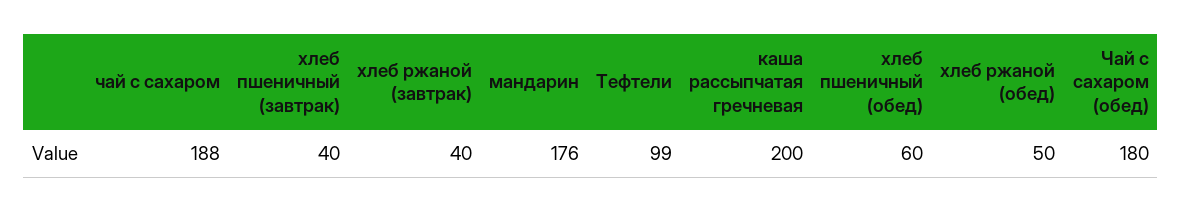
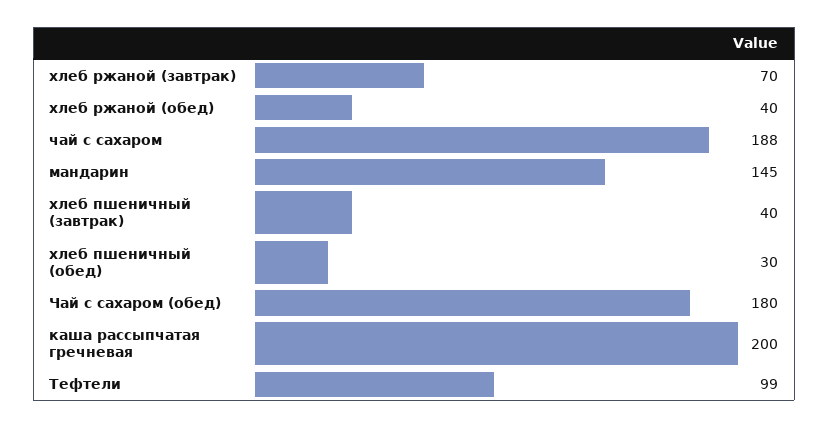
хлеб ржаной (завтрак): 40 -> 70
мандарин: 176 -> 145
хлеб пшеничный (обед): 60 -> 30
хлеб ржаной (обед): 50 -> 40

